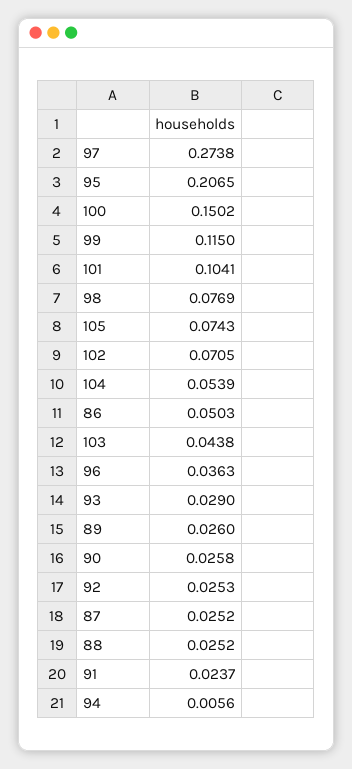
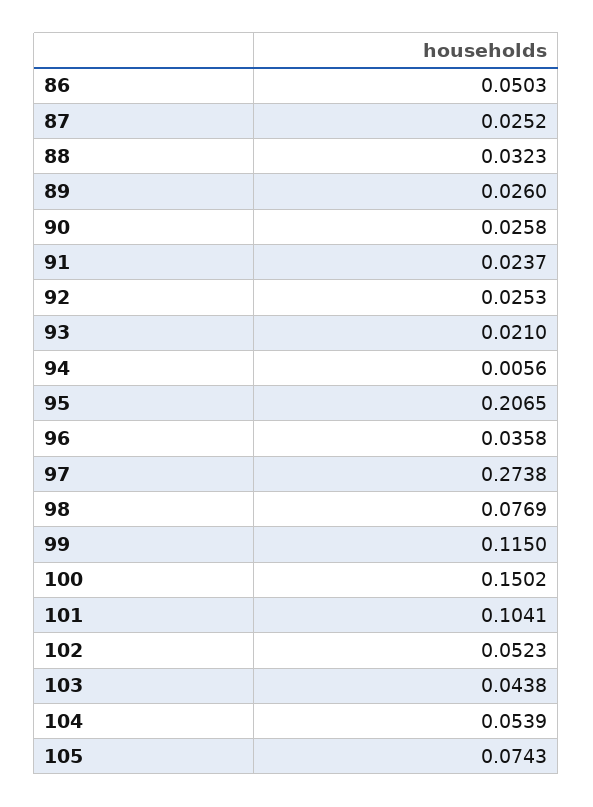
102: 0.0705 -> 0.0523
96: 0.0363 -> 0.0358
93: 0.029 -> 0.021
88: 0.0252 -> 0.0323

